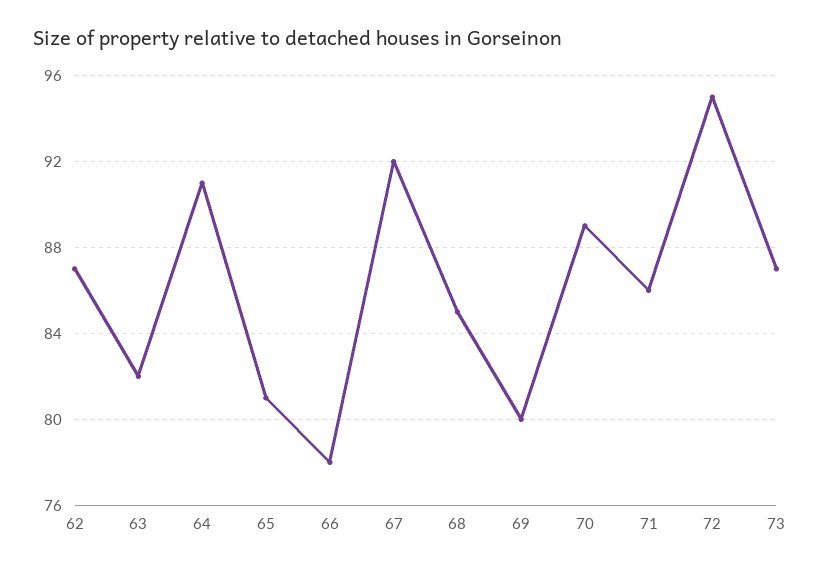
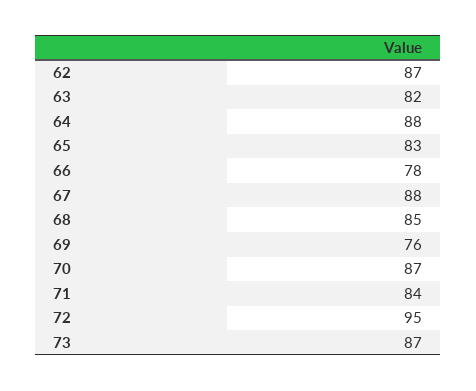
64: 91 -> 88
65: 81 -> 83
67: 92 -> 88
69: 80 -> 76
70: 89 -> 87
71: 86 -> 84

